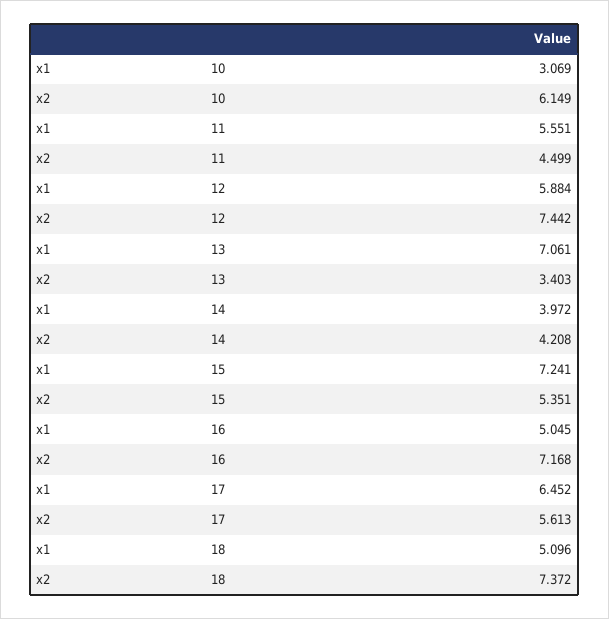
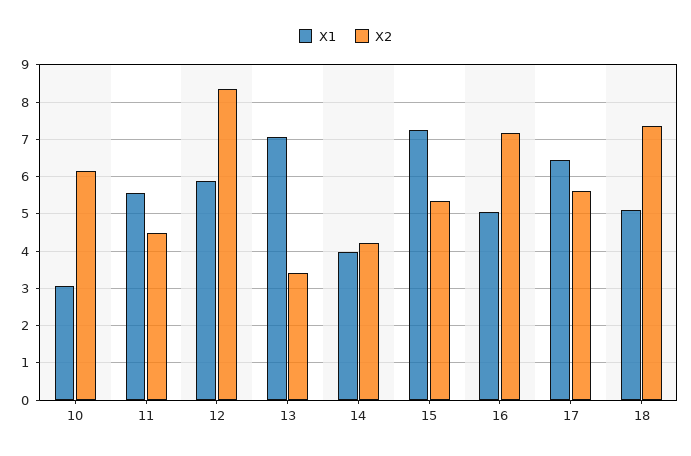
x2, 12: 7.442 -> 8.4

